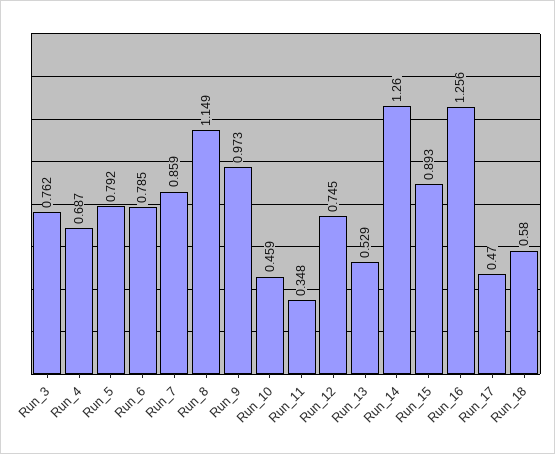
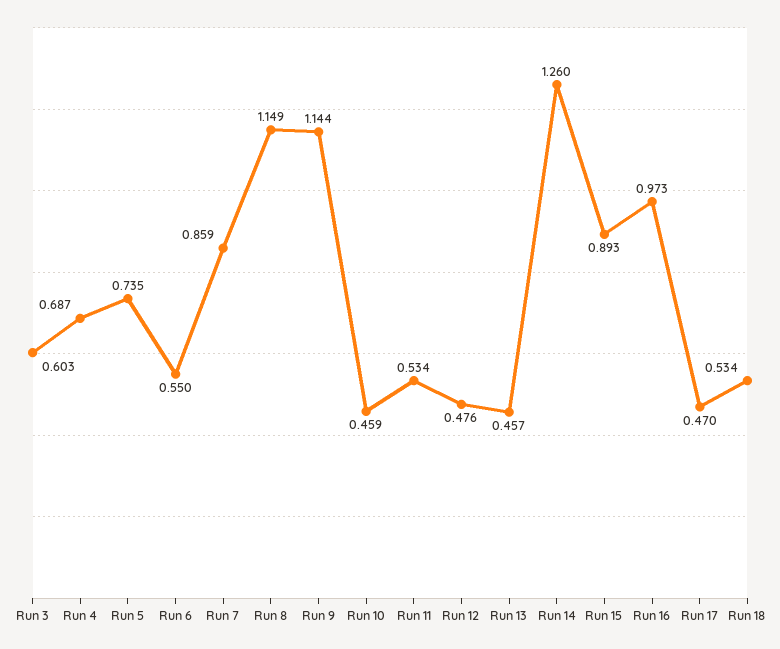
Run_3: 0.762 -> 0.603
Run_5: 0.792 -> 0.735
Run_6: 0.785 -> 0.55
Run_9: 0.973 -> 1.144
Run_11: 0.348 -> 0.534
Run_12: 0.745 -> 0.476
Run_13: 0.529 -> 0.457
Run_16: 1.256 -> 0.973
Run_18: 0.58 -> 0.534

